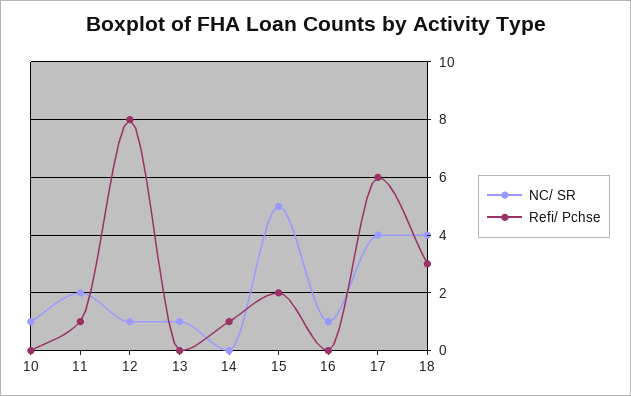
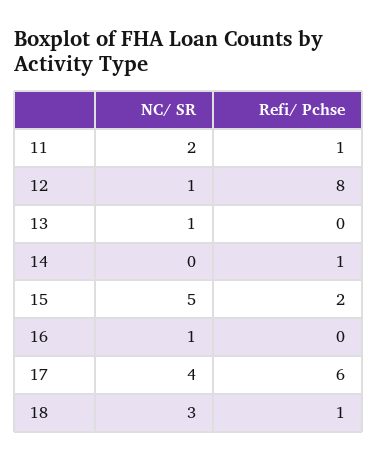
NC/ SR, 10: 1 -> none
Refi/ Pchse, 10: 0 -> none
NC/ SR, 18: 4 -> 3
Refi/ Pchse, 18: 3 -> 1

